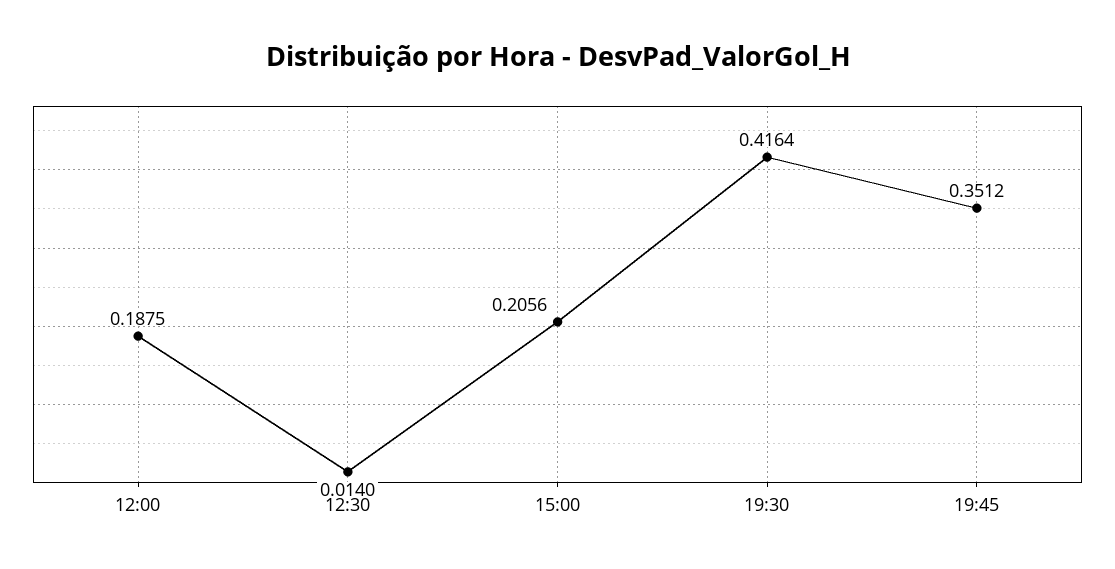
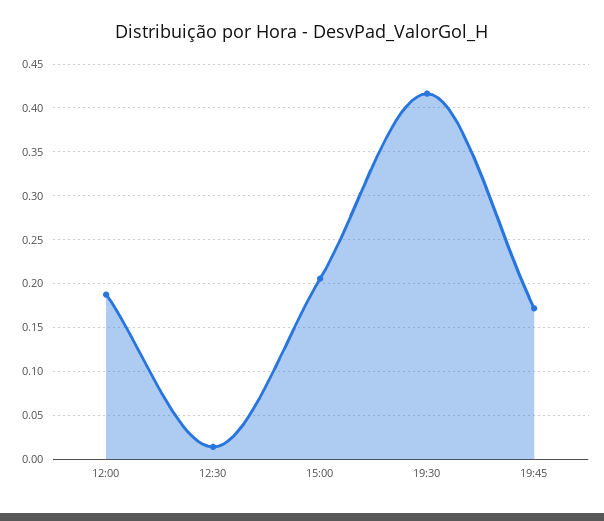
19:45: 0.3512 -> 0.17

